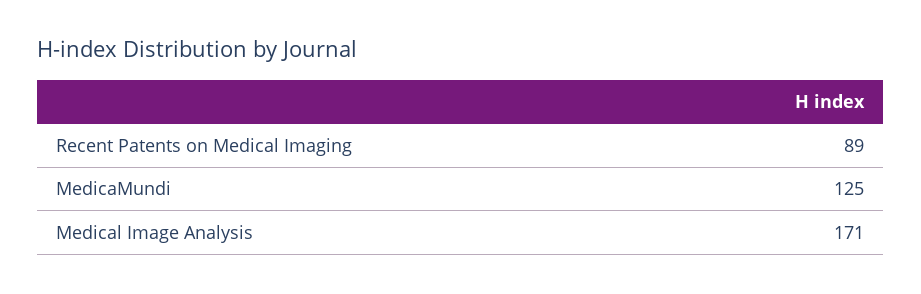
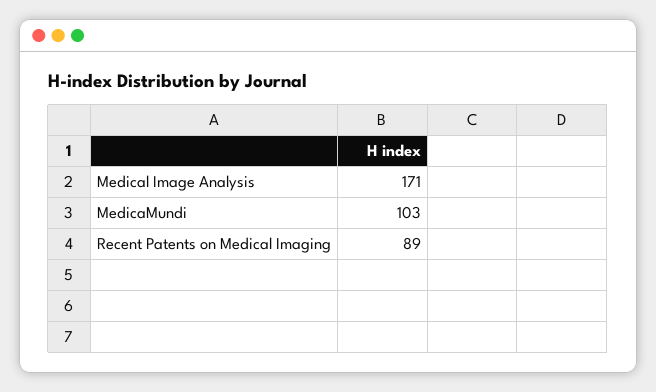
MedicaMundi: 125 -> 103

